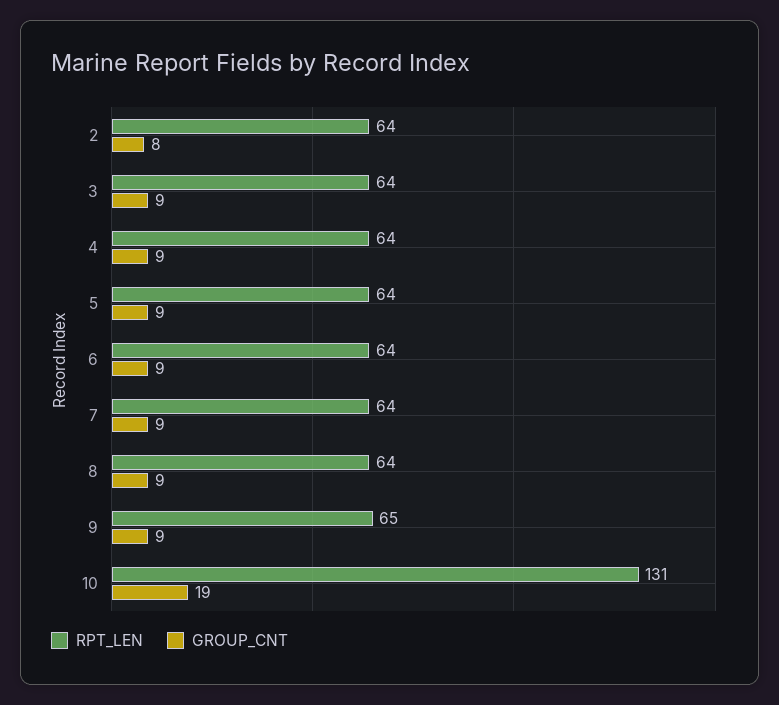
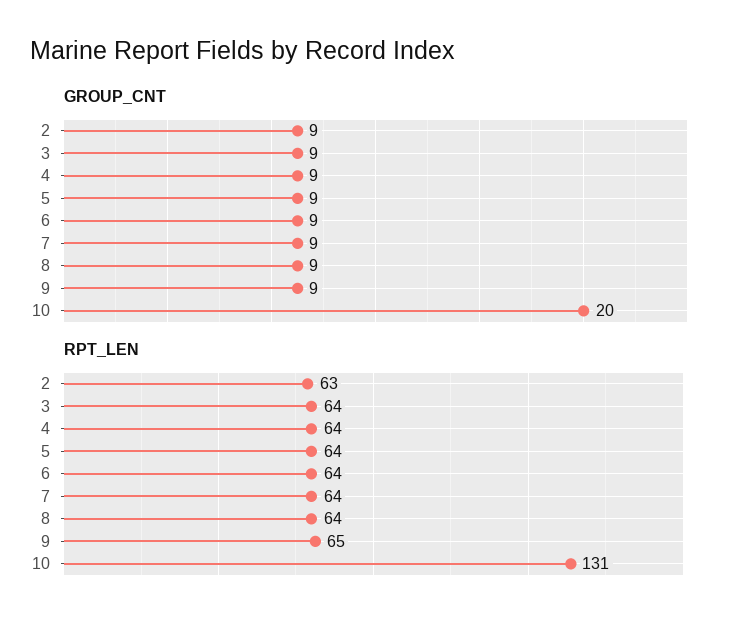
RPT_LEN, 2: 64 -> 63
GROUP_CNT, 2: 8 -> 9
GROUP_CNT, 10: 19 -> 20

